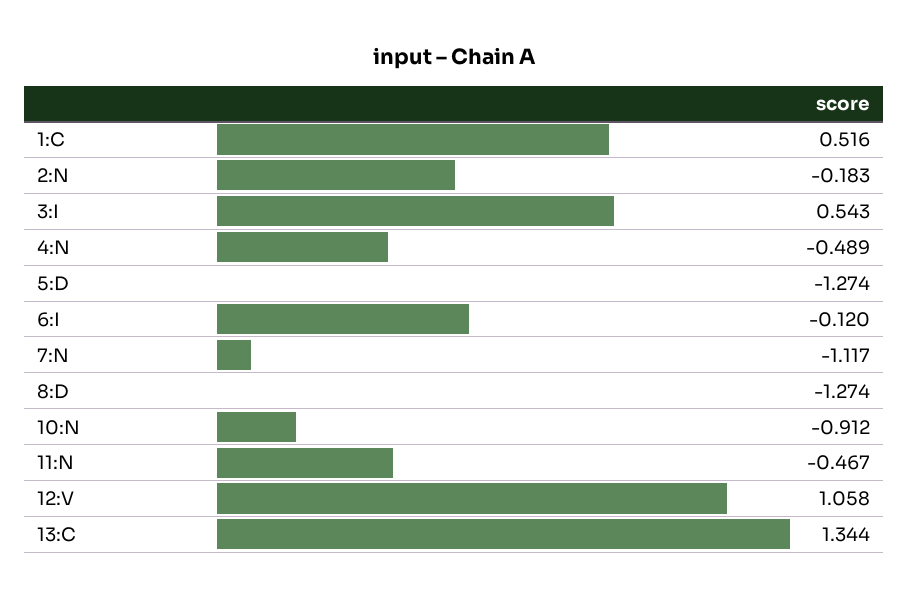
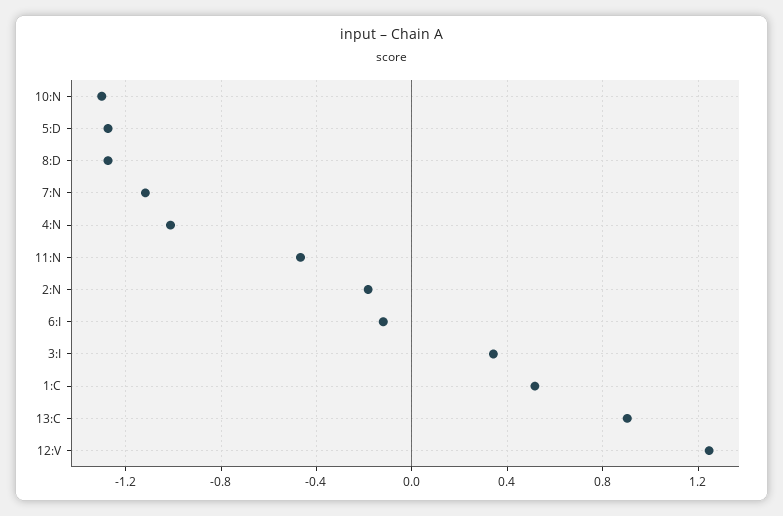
3:I: 0.543 -> 0.35
4:N: -0.489 -> -1
10:N: -0.912 -> -1.3
12:V: 1.058 -> 1.25
13:C: 1.344 -> 0.9

